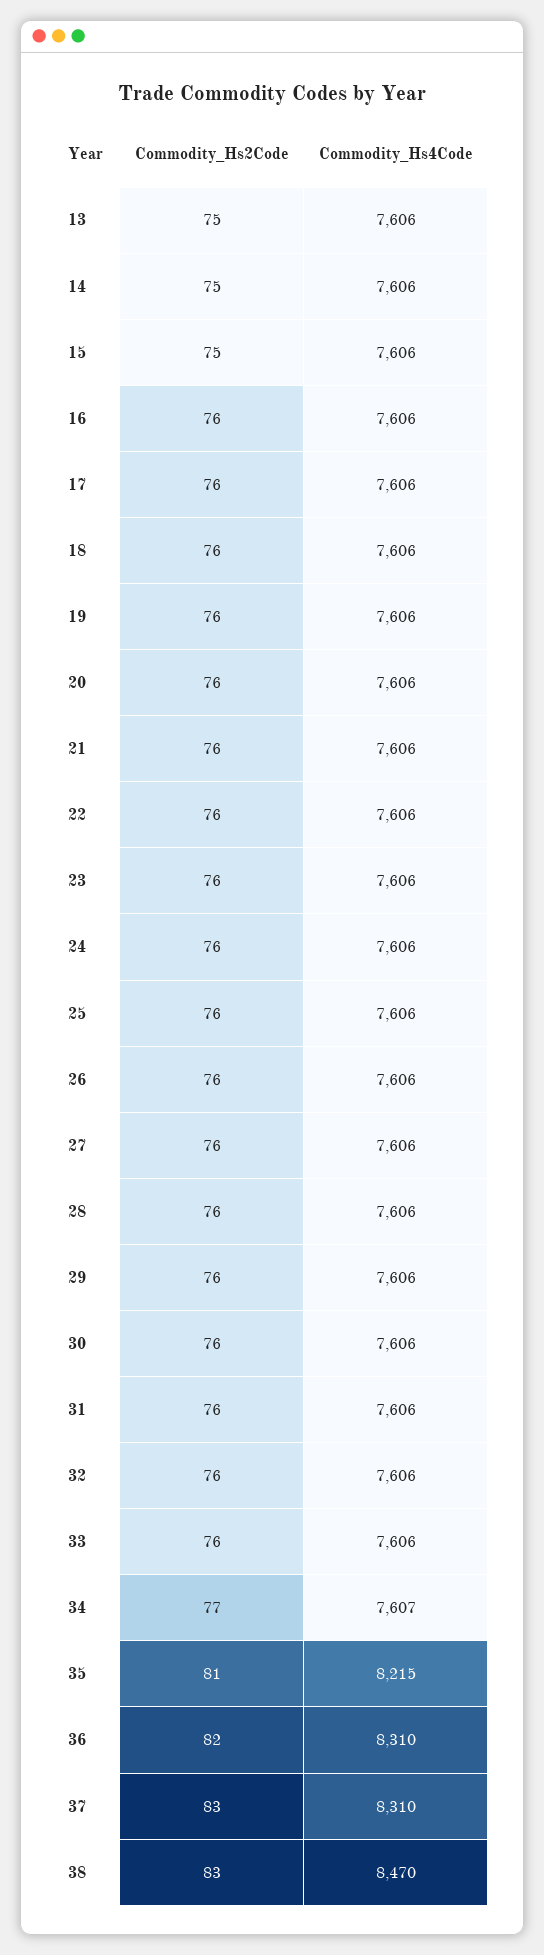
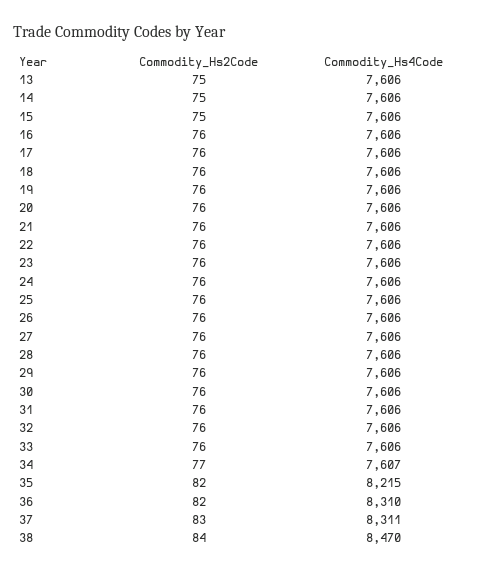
Commodity_Hs2Code, 35: 81 -> 82
Commodity_Hs4Code, 37: 8310 -> 8311
Commodity_Hs2Code, 38: 83 -> 84

